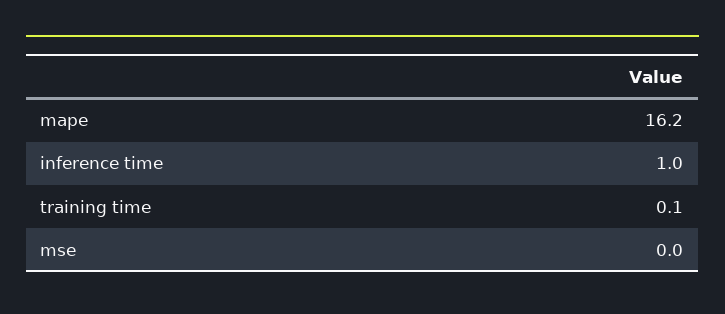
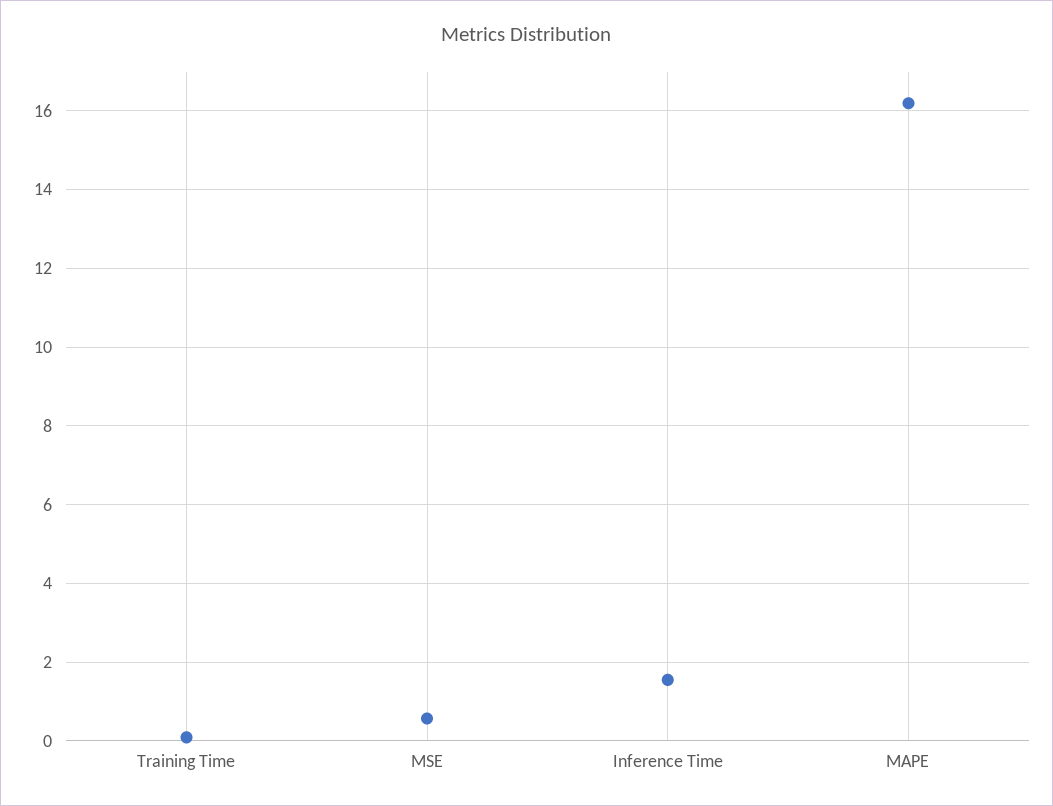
inference time: 1 -> 1.6
mse: 0 -> 0.6

